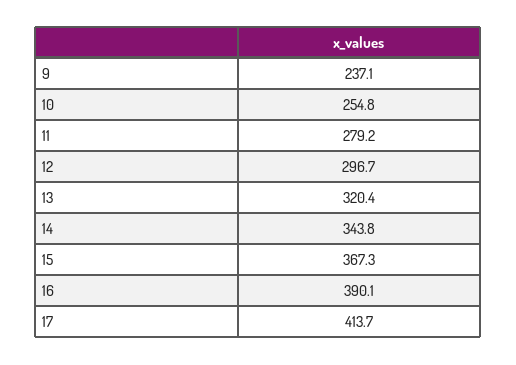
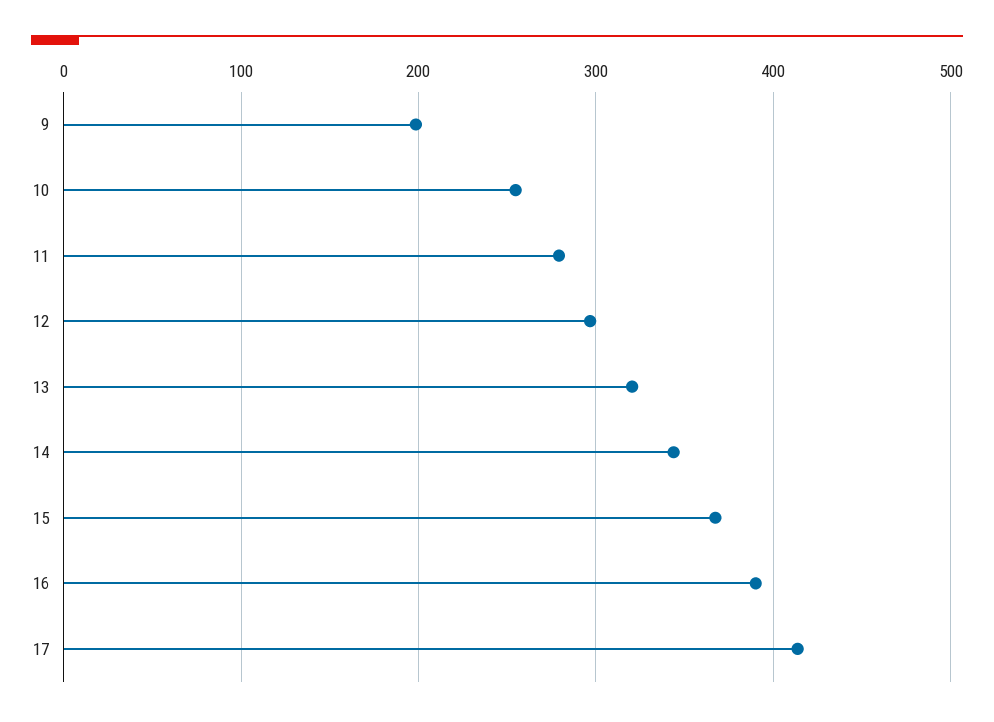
9: 237.1 -> 200

